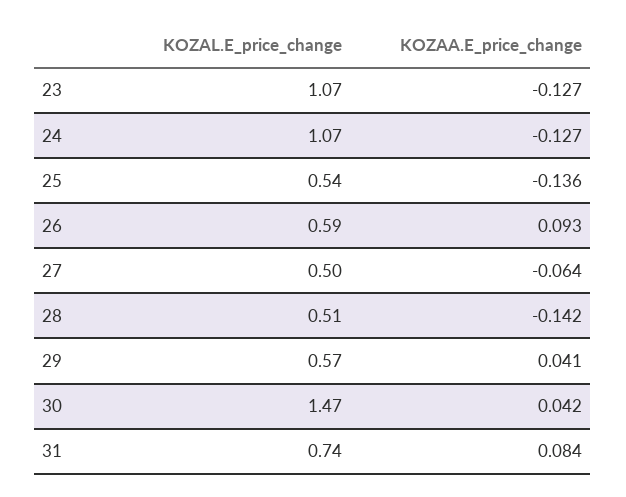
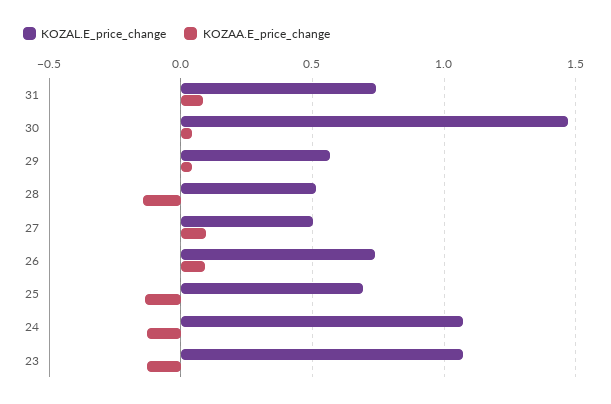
KOZAL.E_price_change, 25: 0.54 -> 0.7
KOZAL.E_price_change, 26: 0.59 -> 0.75
KOZAA.E_price_change, 27: -0.064 -> 0.1

